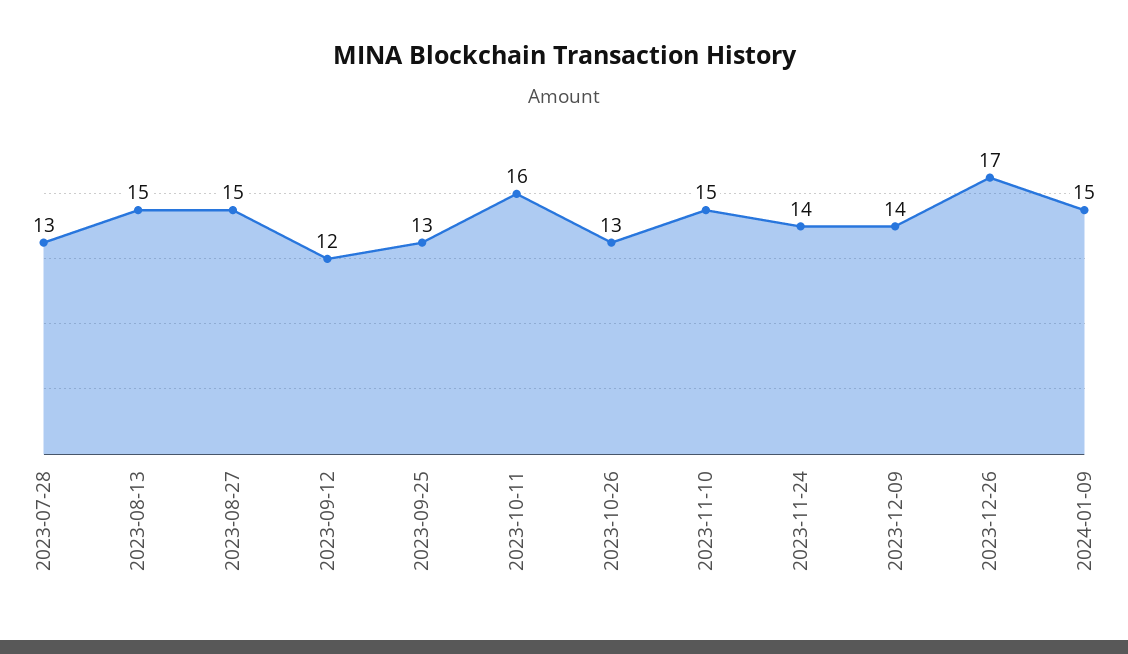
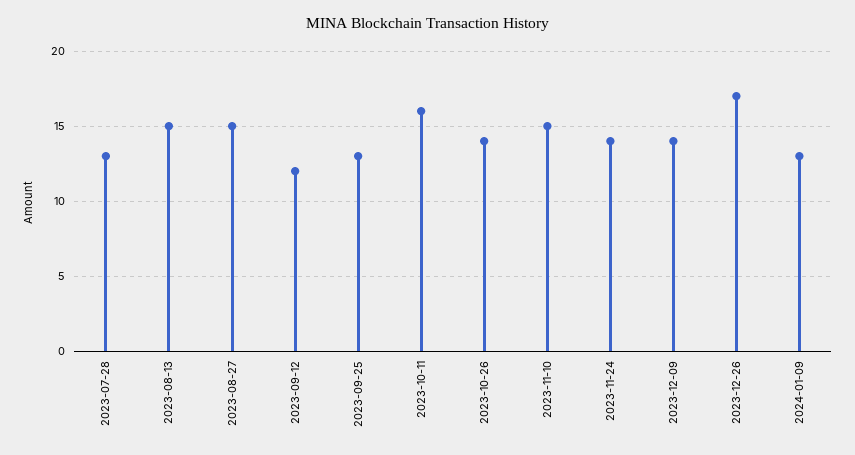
2023-10-26: 13 -> 14
2024-01-09: 15 -> 13

